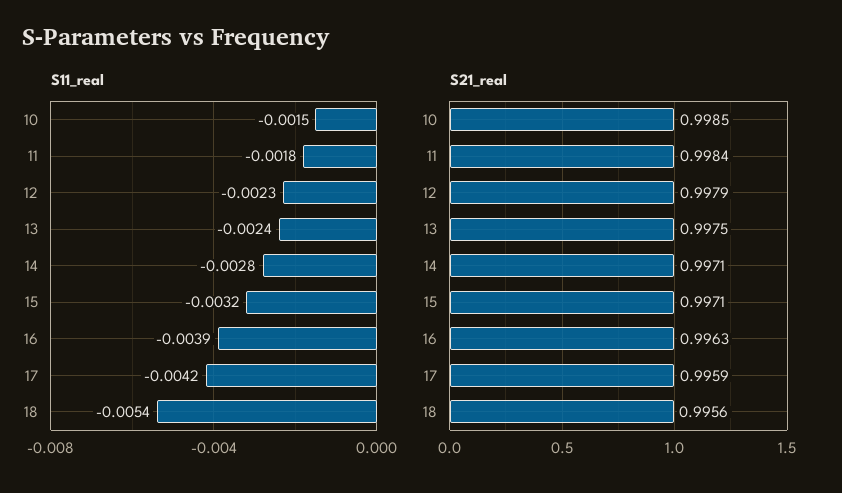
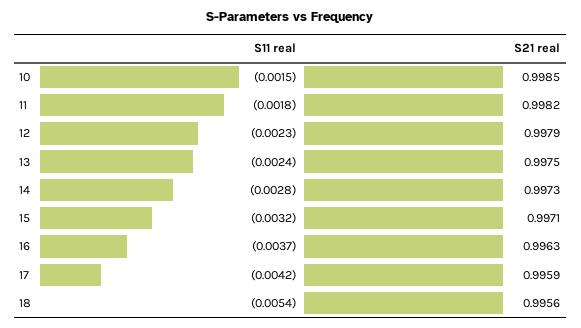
S11_real, 16: -0.0039 -> -0.0037
S21_real, 11: 0.9984 -> 0.9982
S21_real, 14: 0.9971 -> 0.9973

